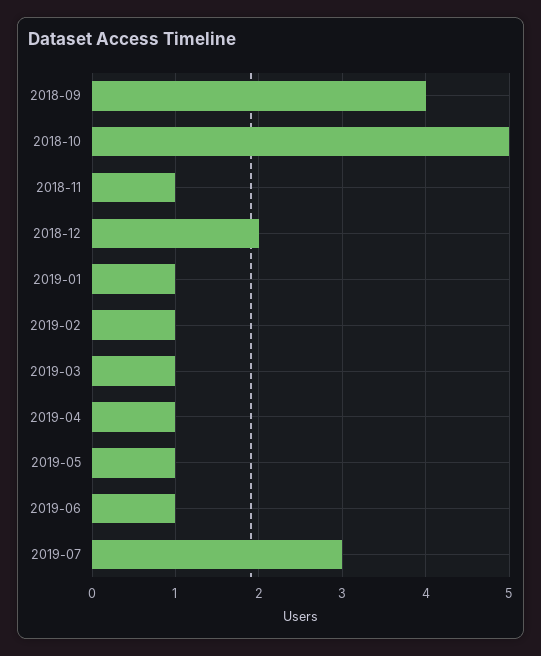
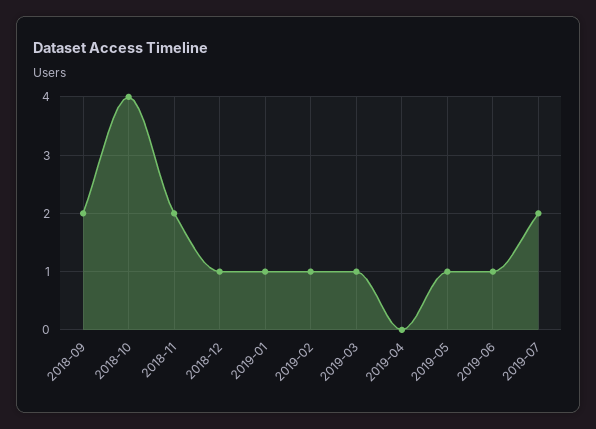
2018-09: 4 -> 2
2018-10: 5 -> 4
2018-11: 1 -> 2
2018-12: 2 -> 1
2019-04: 1 -> 0
2019-07: 3 -> 2

